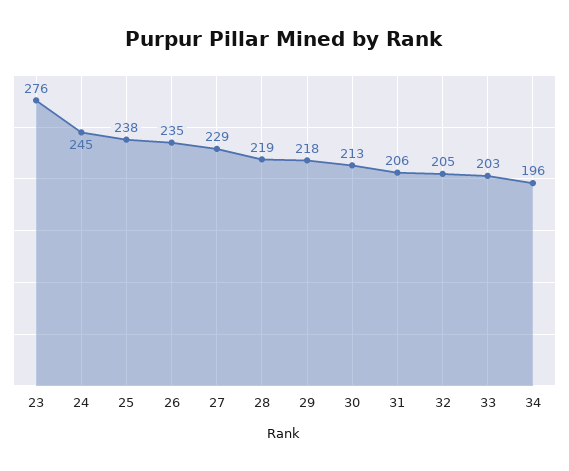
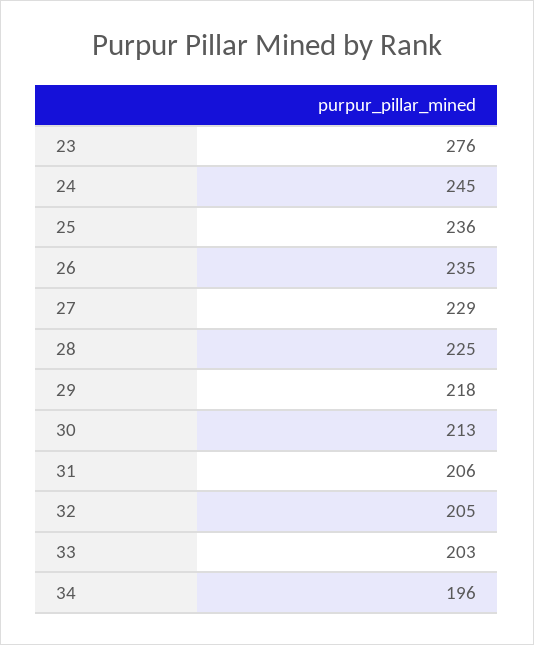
25: 238 -> 236
28: 219 -> 225

